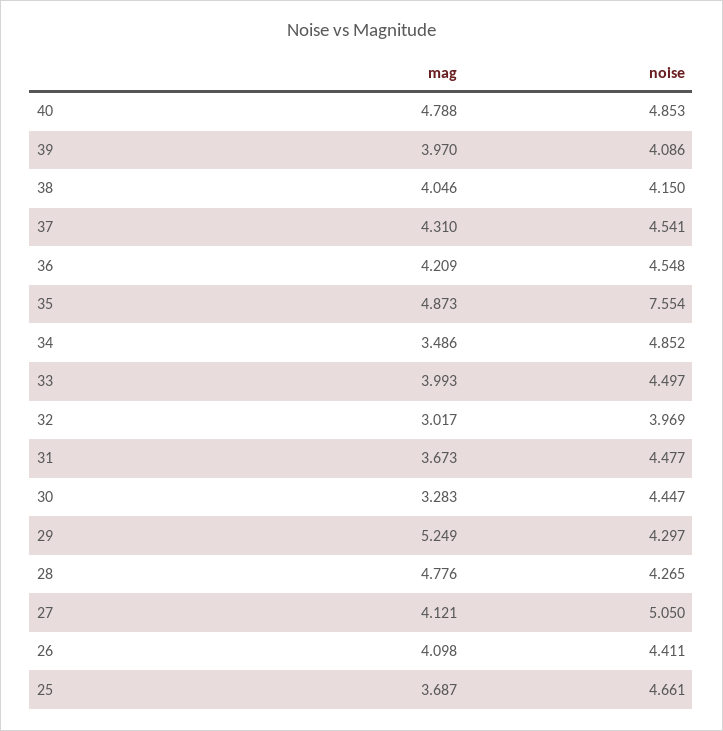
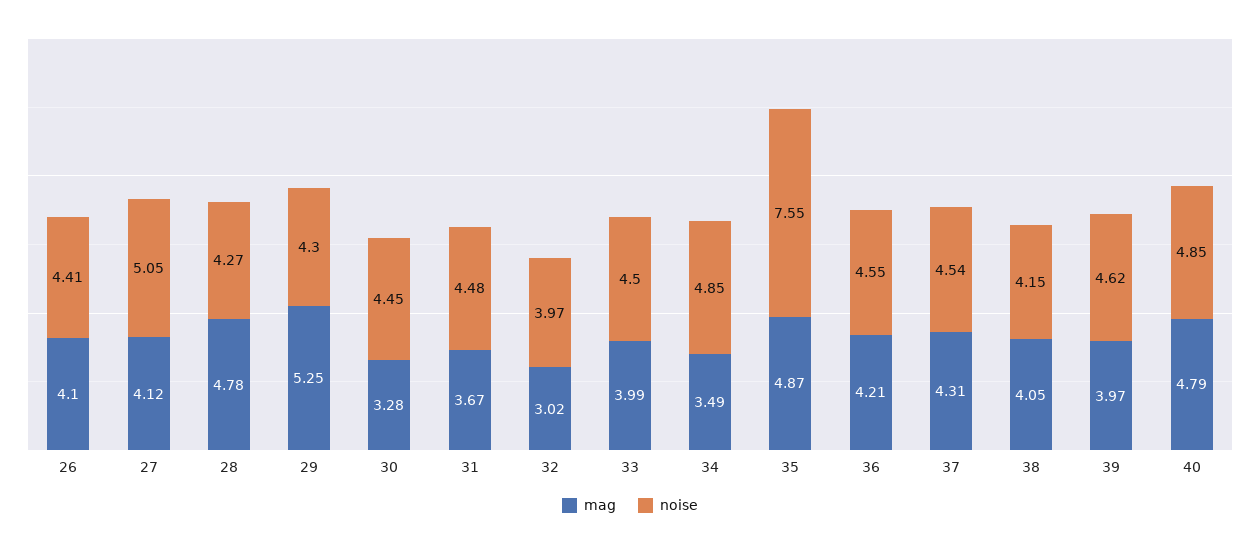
noise, 39: 4.086 -> 4.62
mag, 25: 3.687 -> none
noise, 25: 4.661 -> none

